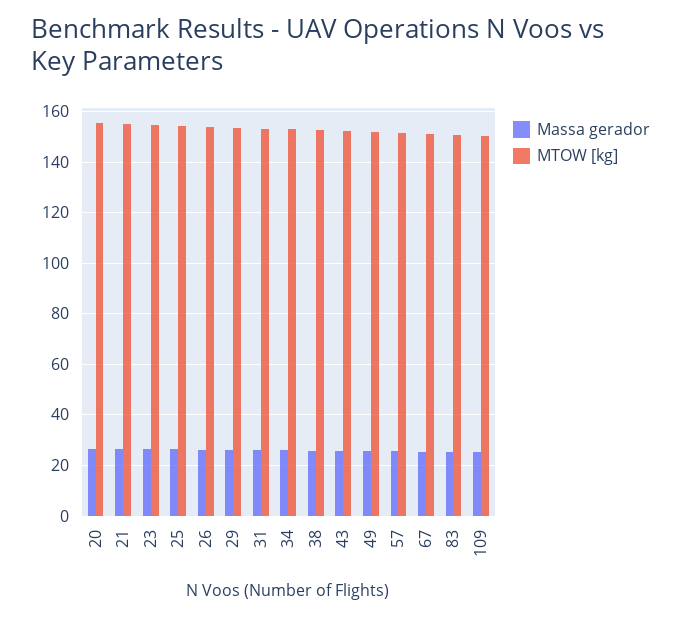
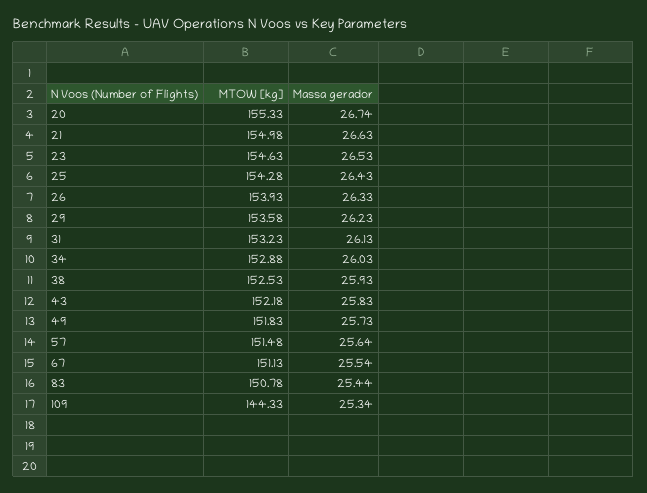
MTOW [kg], 109: 150 -> 144.33

